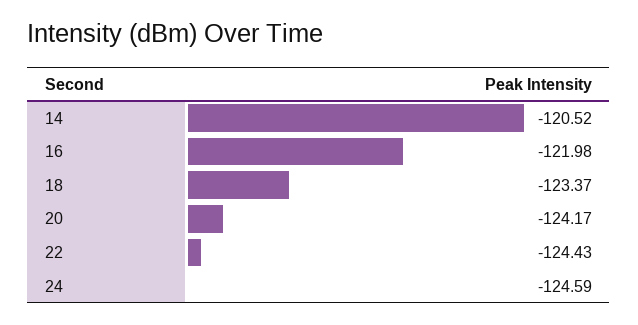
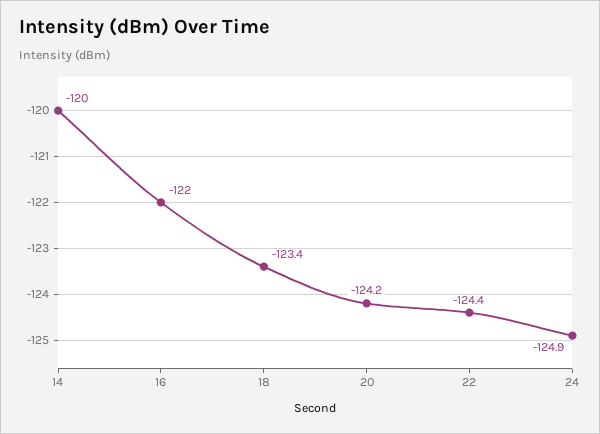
14: -120.52 -> -120
24: -124.59 -> -124.9

